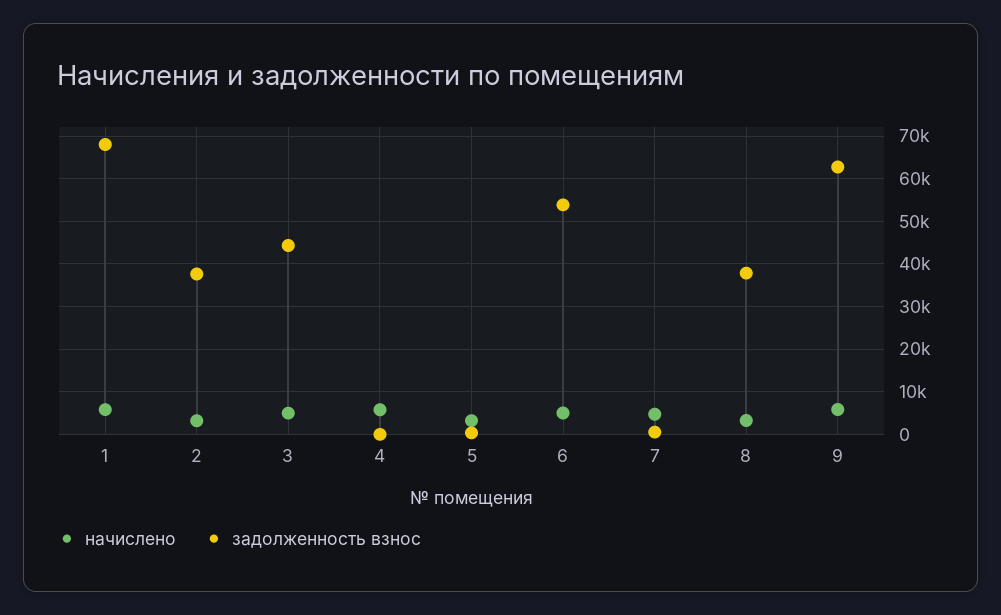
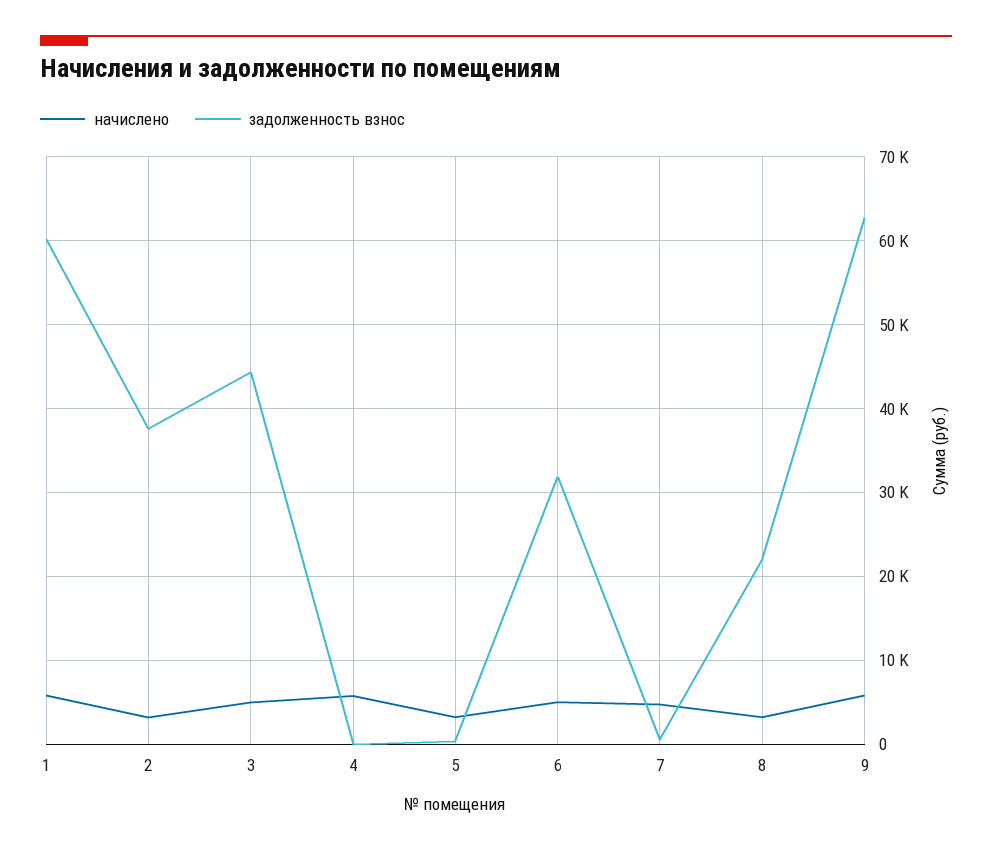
задолженность взнос, 1: 68000 -> 60000
задолженность взнос, 6: 54000 -> 32000
задолженность взнос, 8: 38000 -> 22000

